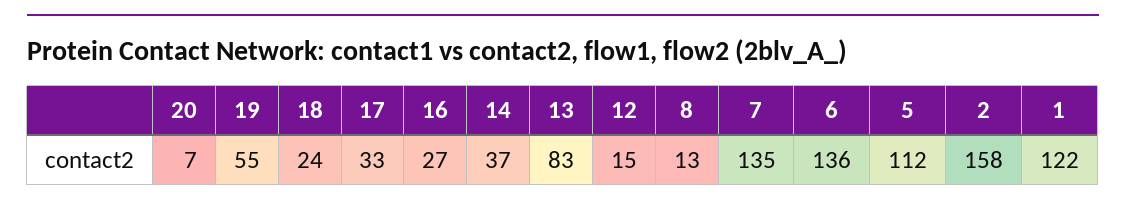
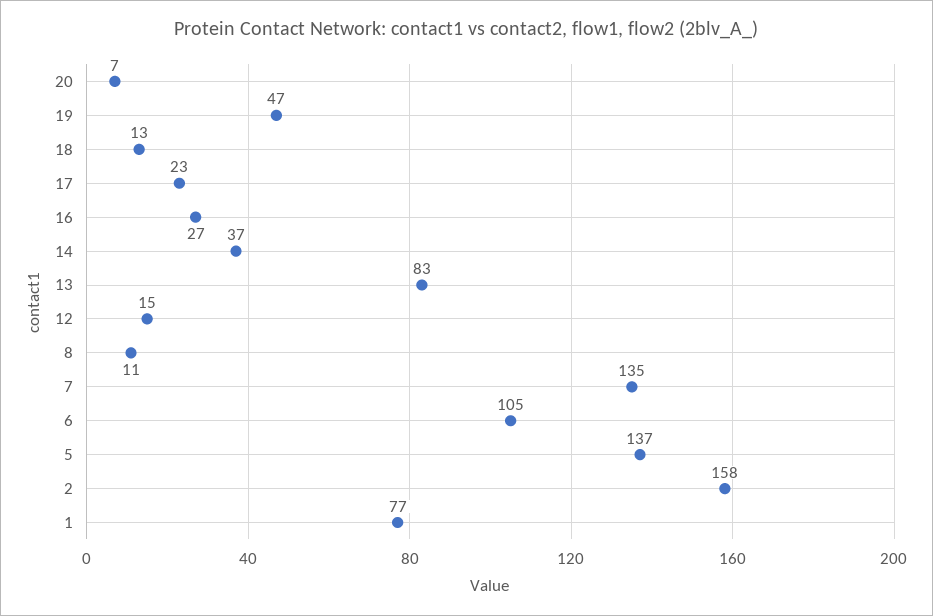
19: 55 -> 47
18: 24 -> 13
17: 33 -> 23
8: 13 -> 11
6: 136 -> 105
5: 112 -> 137
1: 122 -> 77

